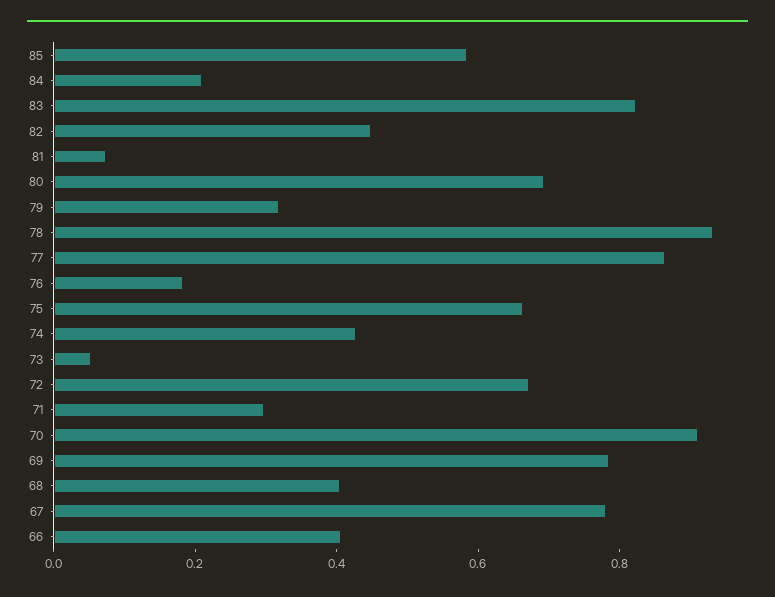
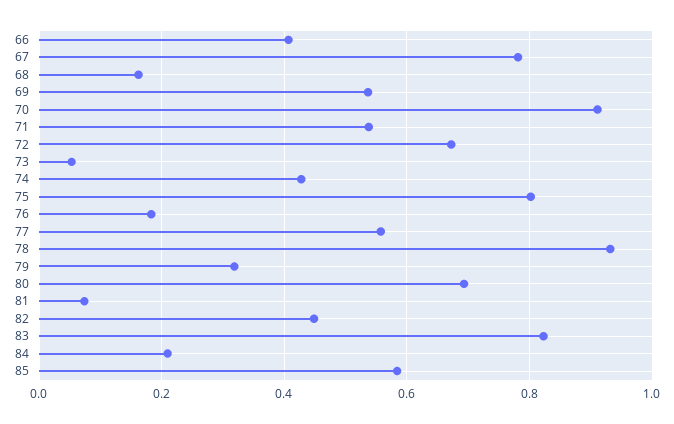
77: 0.85 -> 0.56
75: 0.65 -> 0.8
71: 0.3 -> 0.54
69: 0.8 -> 0.54
68: 0.4 -> 0.16

